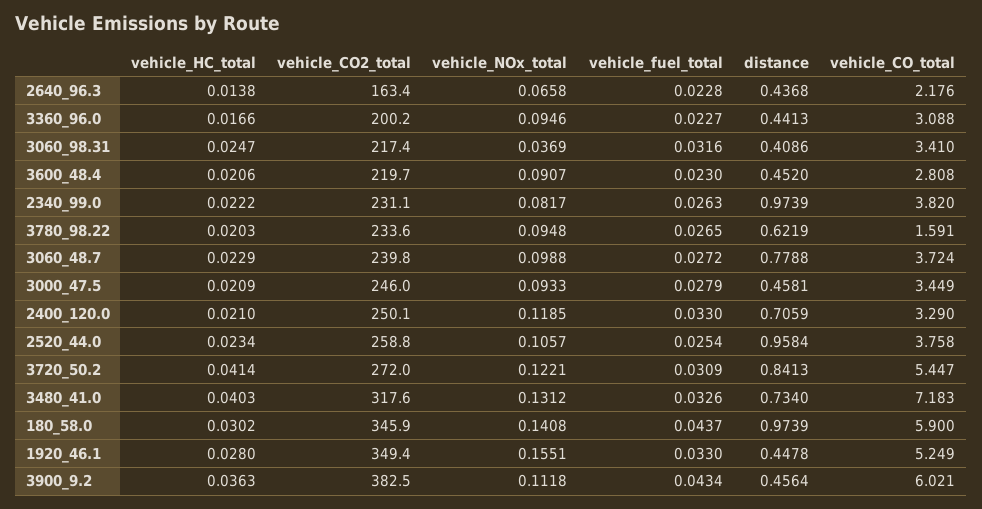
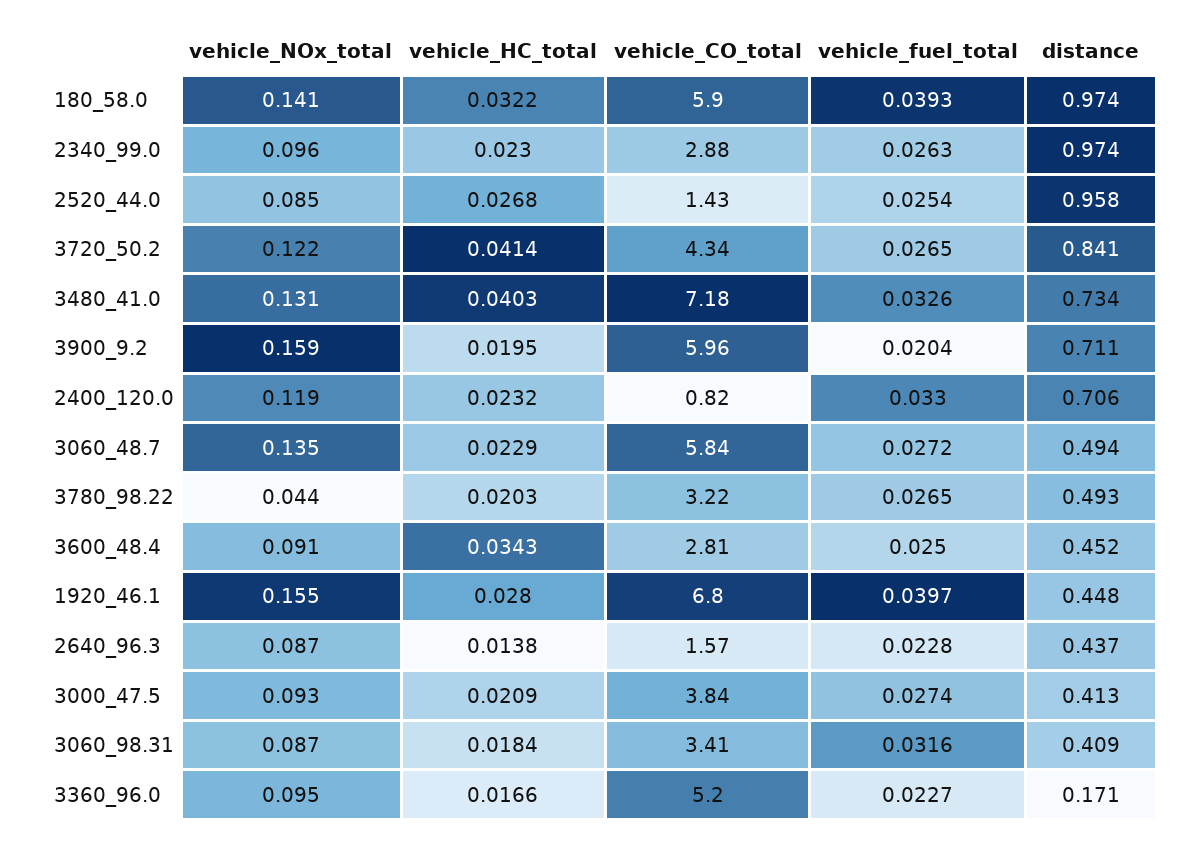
vehicle_CO2_total, 2640_96.3: 163.4 -> none
vehicle_NOx_total, 2640_96.3: 0.0658 -> 0.087
vehicle_CO_total, 2640_96.3: 2.176 -> 1.57
vehicle_CO2_total, 3360_96.0: 200.2 -> none
distance, 3360_96.0: 0.4413 -> 0.171
vehicle_CO_total, 3360_96.0: 3.088 -> 5.2
vehicle_HC_total, 3060_98.31: 0.0247 -> 0.0184
vehicle_CO2_total, 3060_98.31: 217.4 -> none
vehicle_NOx_total, 3060_98.31: 0.0369 -> 0.087
vehicle_HC_total, 3600_48.4: 0.0206 -> 0.0343
vehicle_CO2_total, 3600_48.4: 219.7 -> none
vehicle_fuel_total, 3600_48.4: 0.023 -> 0.025
vehicle_HC_total, 2340_99.0: 0.0222 -> 0.023
vehicle_CO2_total, 2340_99.0: 231.1 -> none
vehicle_NOx_total, 2340_99.0: 0.0817 -> 0.096
vehicle_CO_total, 2340_99.0: 3.82 -> 2.88
vehicle_CO2_total, 3780_98.22: 233.6 -> none
vehicle_NOx_total, 3780_98.22: 0.0948 -> 0.044
distance, 3780_98.22: 0.6219 -> 0.493
vehicle_CO_total, 3780_98.22: 1.591 -> 3.22
vehicle_CO2_total, 3060_48.7: 239.8 -> none
vehicle_NOx_total, 3060_48.7: 0.0988 -> 0.135
distance, 3060_48.7: 0.7788 -> 0.494
vehicle_CO_total, 3060_48.7: 3.724 -> 5.84
vehicle_CO2_total, 3000_47.5: 246 -> none
vehicle_fuel_total, 3000_47.5: 0.0279 -> 0.0274
distance, 3000_47.5: 0.4581 -> 0.413
vehicle_CO_total, 3000_47.5: 3.449 -> 3.84
vehicle_HC_total, 2400_120.0: 0.021 -> 0.0232
vehicle_CO2_total, 2400_120.0: 250.1 -> none
vehicle_CO_total, 2400_120.0: 3.29 -> 0.82
vehicle_HC_total, 2520_44.0: 0.0234 -> 0.0268
vehicle_CO2_total, 2520_44.0: 258.8 -> none
vehicle_NOx_total, 2520_44.0: 0.1057 -> 0.085
vehicle_CO_total, 2520_44.0: 3.758 -> 1.43
vehicle_CO2_total, 3720_50.2: 272 -> none
vehicle_fuel_total, 3720_50.2: 0.0309 -> 0.0265
vehicle_CO_total, 3720_50.2: 5.447 -> 4.34
vehicle_CO2_total, 3480_41.0: 317.6 -> none
vehicle_HC_total, 180_58.0: 0.0302 -> 0.0322
vehicle_CO2_total, 180_58.0: 345.9 -> none
vehicle_fuel_total, 180_58.0: 0.0437 -> 0.0393
vehicle_CO2_total, 1920_46.1: 349.4 -> none
vehicle_fuel_total, 1920_46.1: 0.033 -> 0.0397
vehicle_CO_total, 1920_46.1: 5.249 -> 6.8
vehicle_HC_total, 3900_9.2: 0.0363 -> 0.0195
vehicle_CO2_total, 3900_9.2: 382.5 -> none
vehicle_NOx_total, 3900_9.2: 0.1118 -> 0.159
vehicle_fuel_total, 3900_9.2: 0.0434 -> 0.0204
distance, 3900_9.2: 0.4564 -> 0.711
vehicle_CO_total, 3900_9.2: 6.021 -> 5.96

